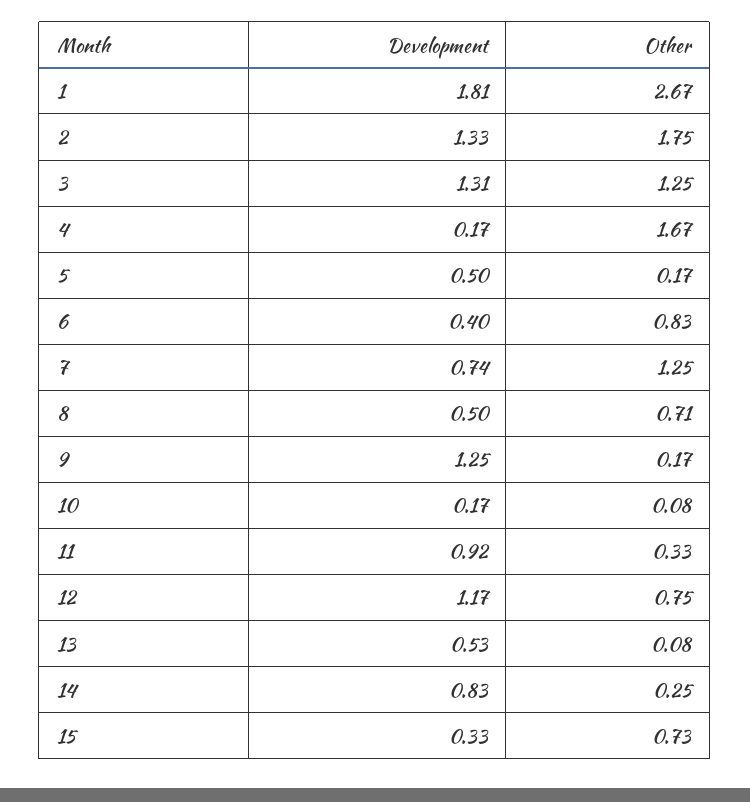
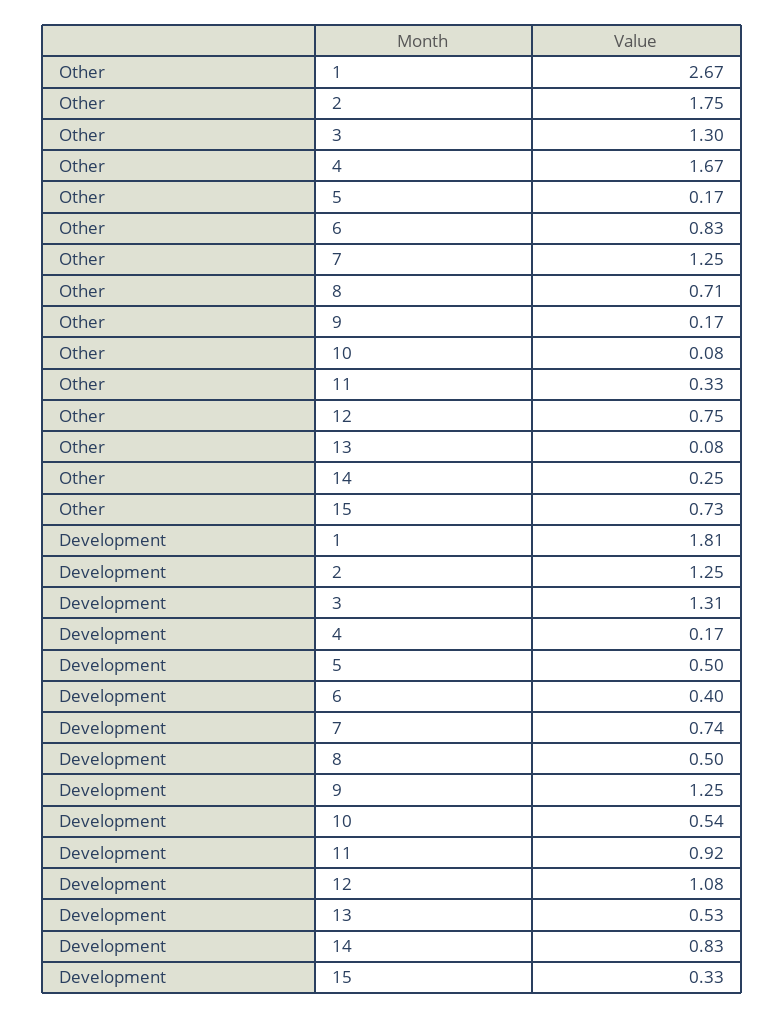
Development, 2: 1.33 -> 1.25
Other, 3: 1.25 -> 1.3
Development, 10: 0.17 -> 0.54
Development, 12: 1.17 -> 1.08

